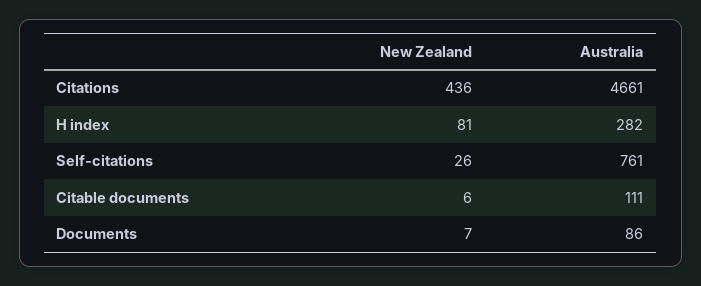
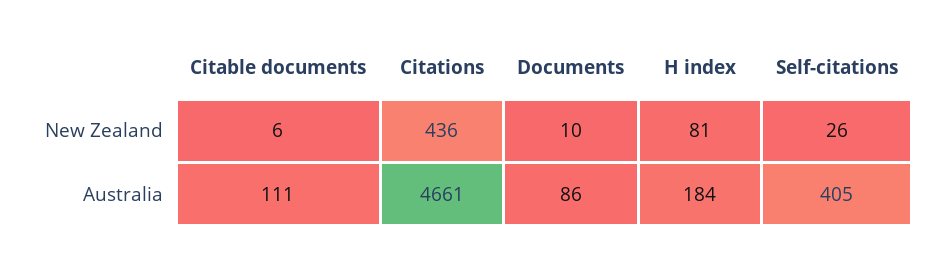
Australia, H index: 282 -> 184
Australia, Self-citations: 761 -> 405
New Zealand, Documents: 7 -> 10

